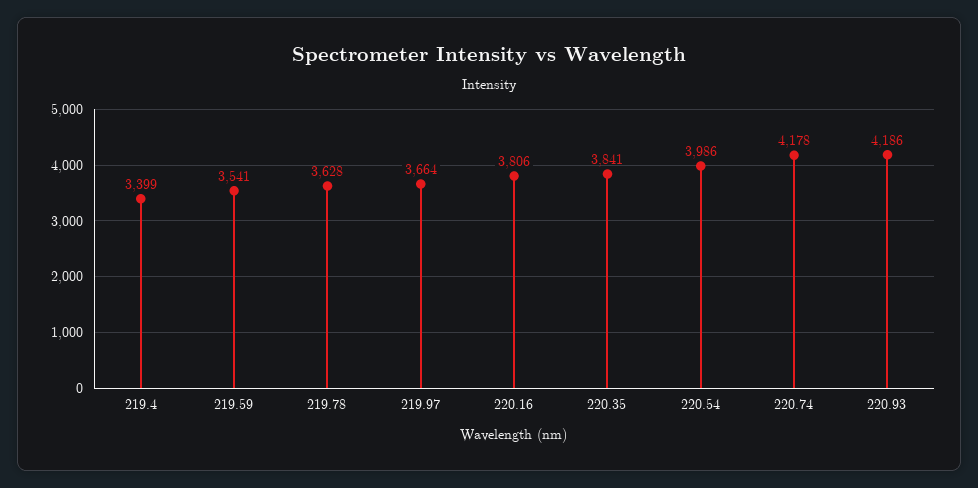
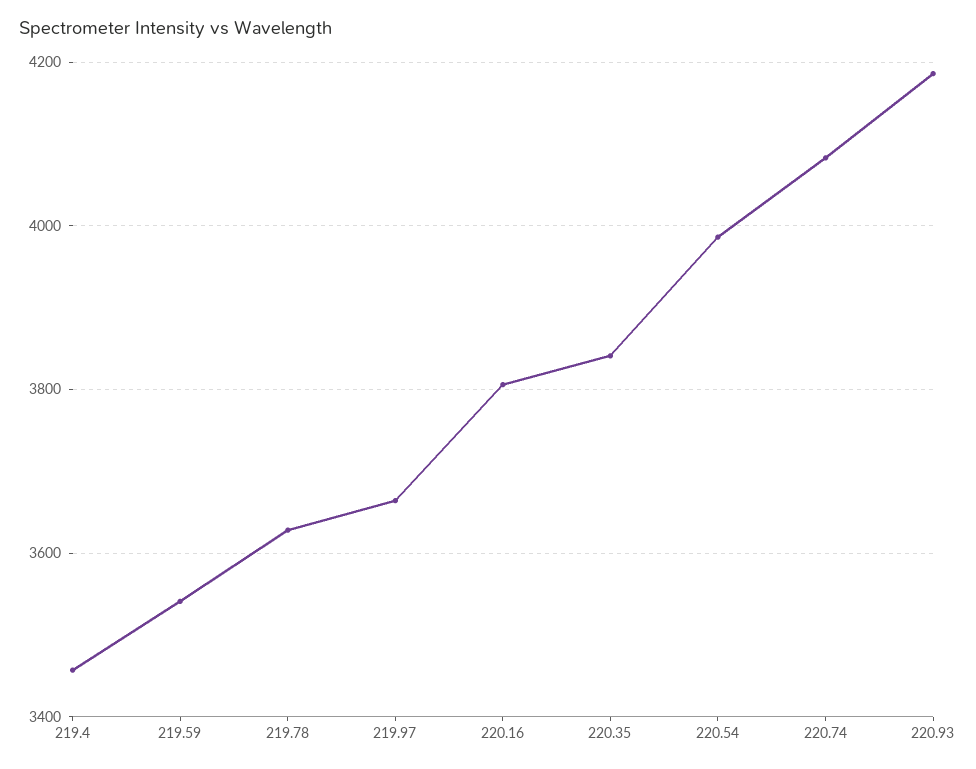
219.4: 3399 -> 3460
220.74: 4178 -> 4080

